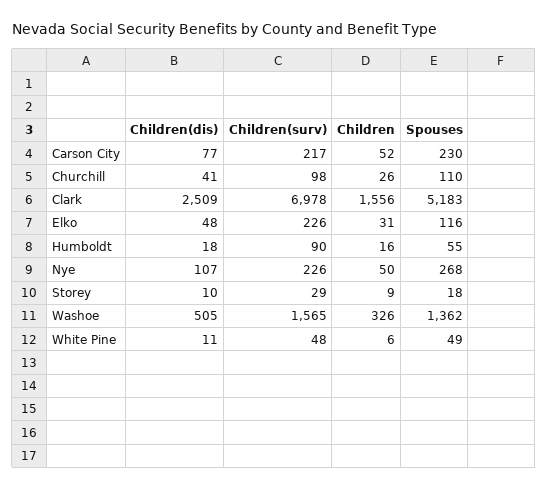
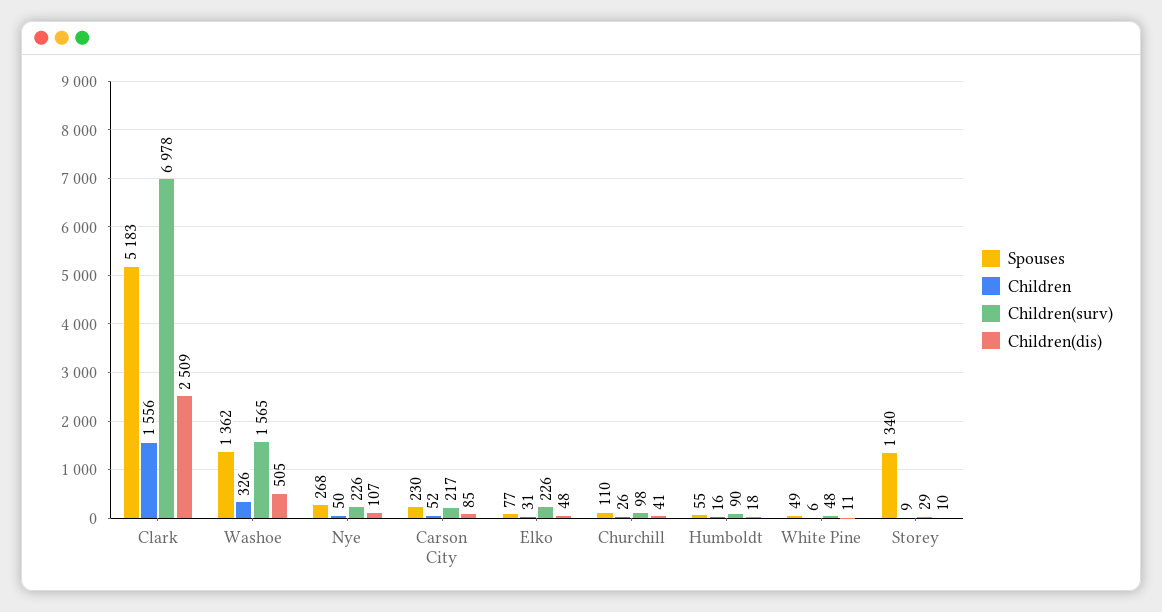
Children(dis), Carson City: 77 -> 85
Spouses, Elko: 116 -> 77
Spouses, Storey: 18 -> 1340

